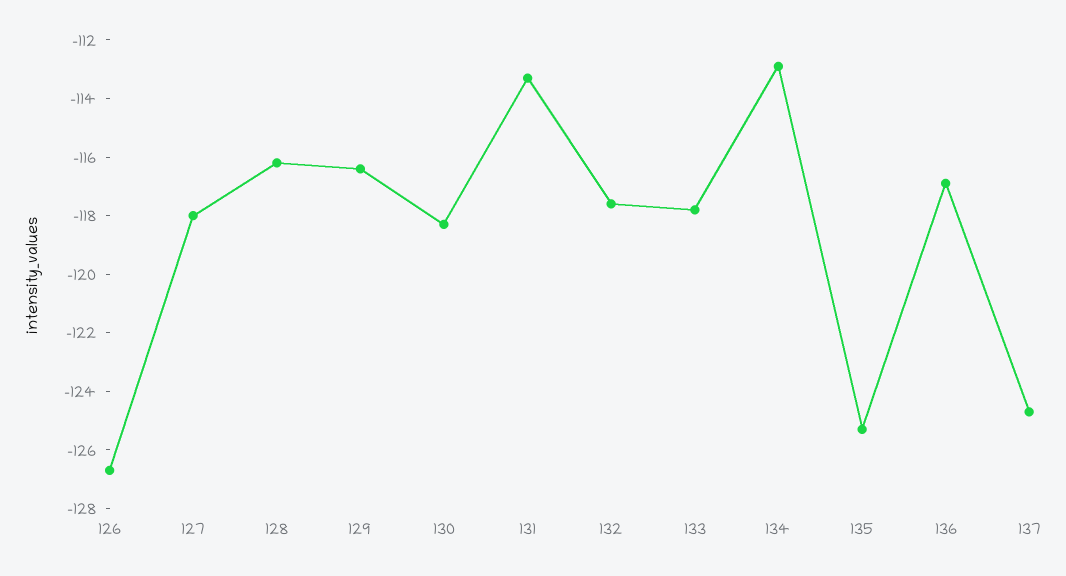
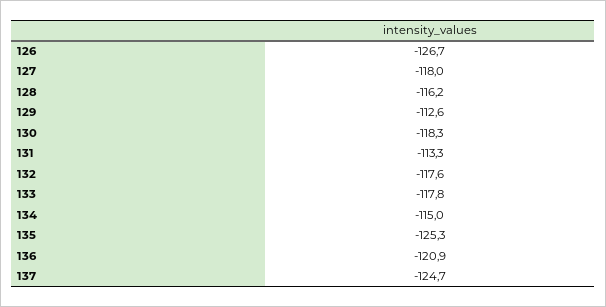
129: -116.5 -> -112.6
134: -113 -> -115
136: -117 -> -120.9

